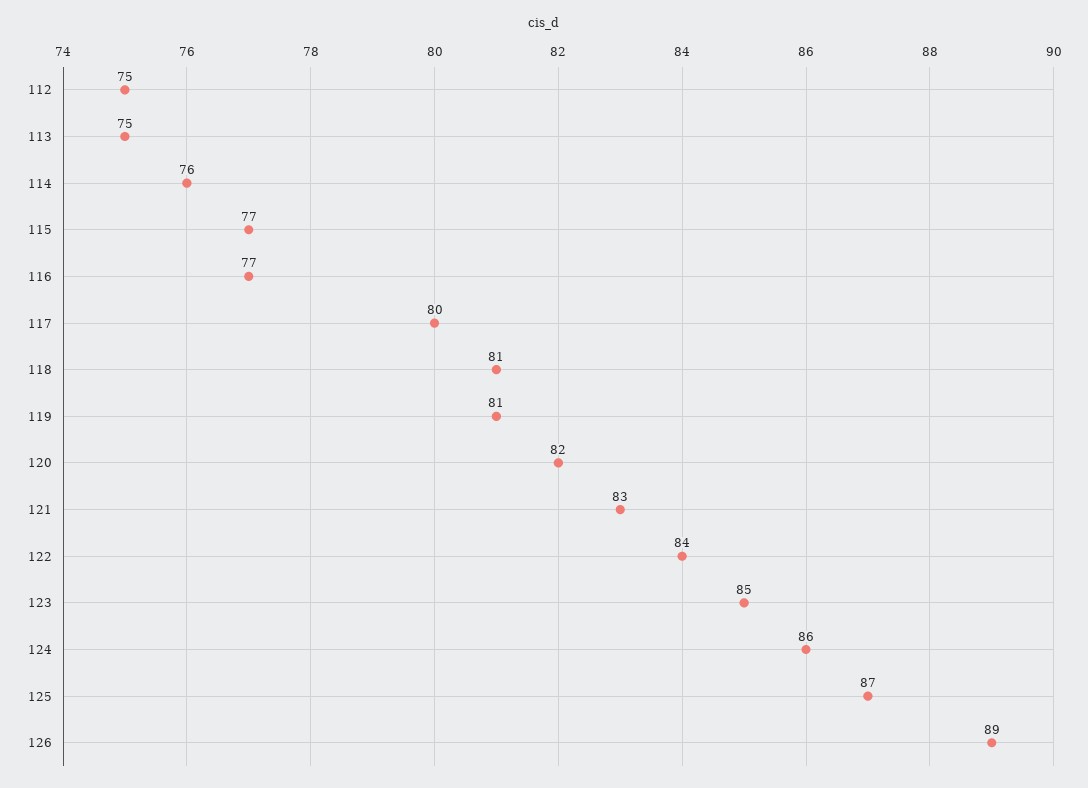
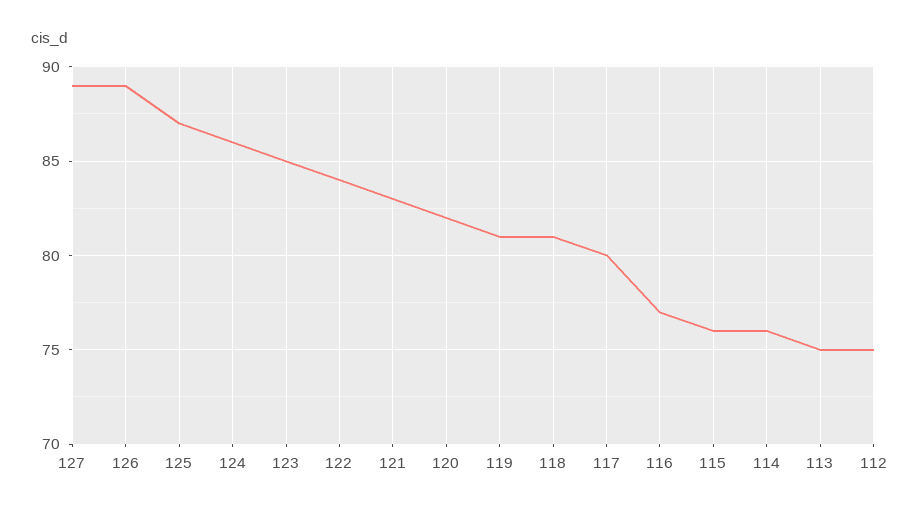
115: 77 -> 76
127: none -> 89

